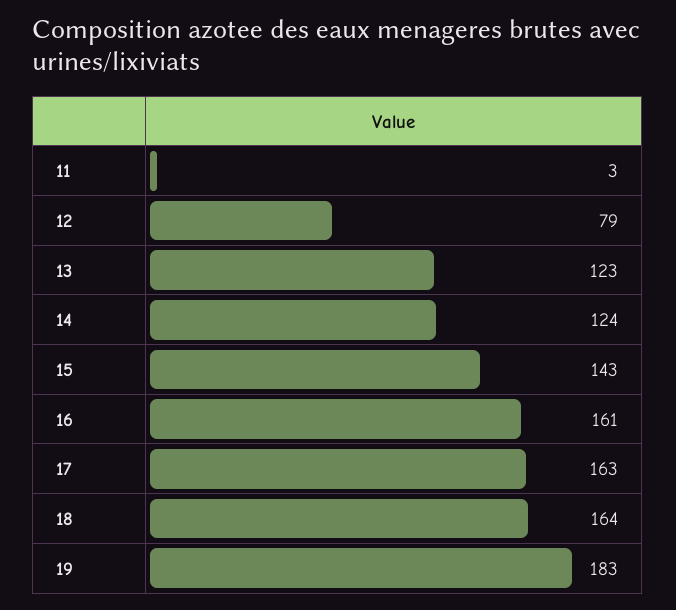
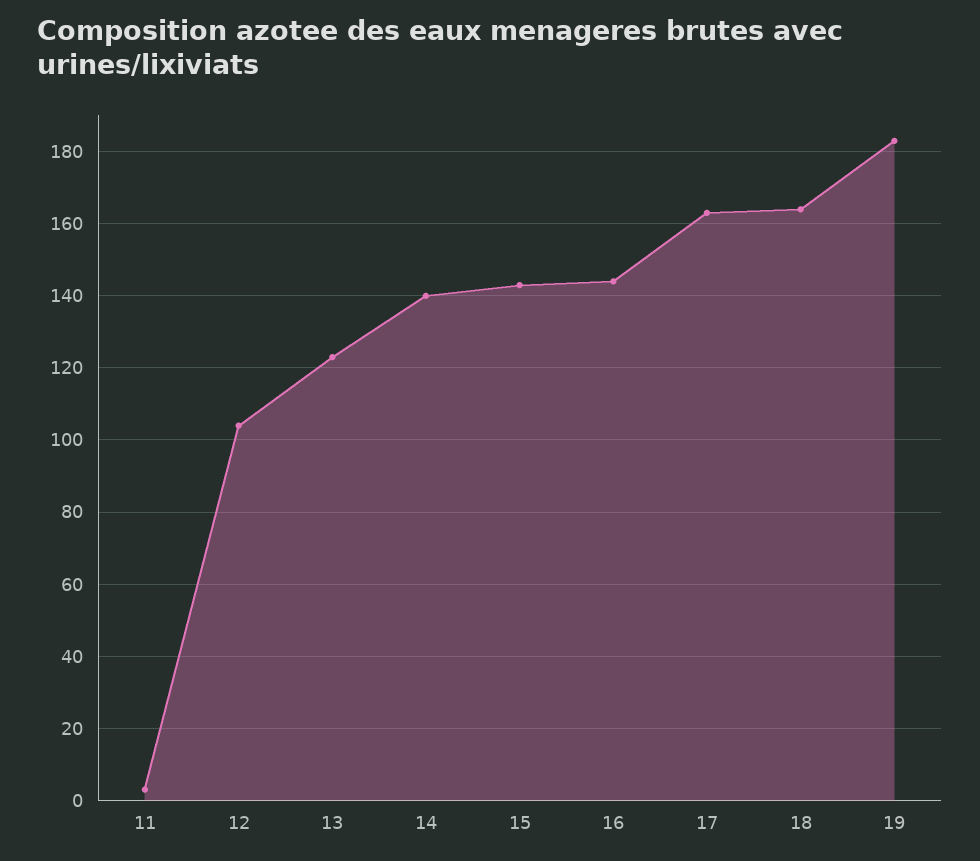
12: 79 -> 105
14: 124 -> 140
16: 161 -> 145

